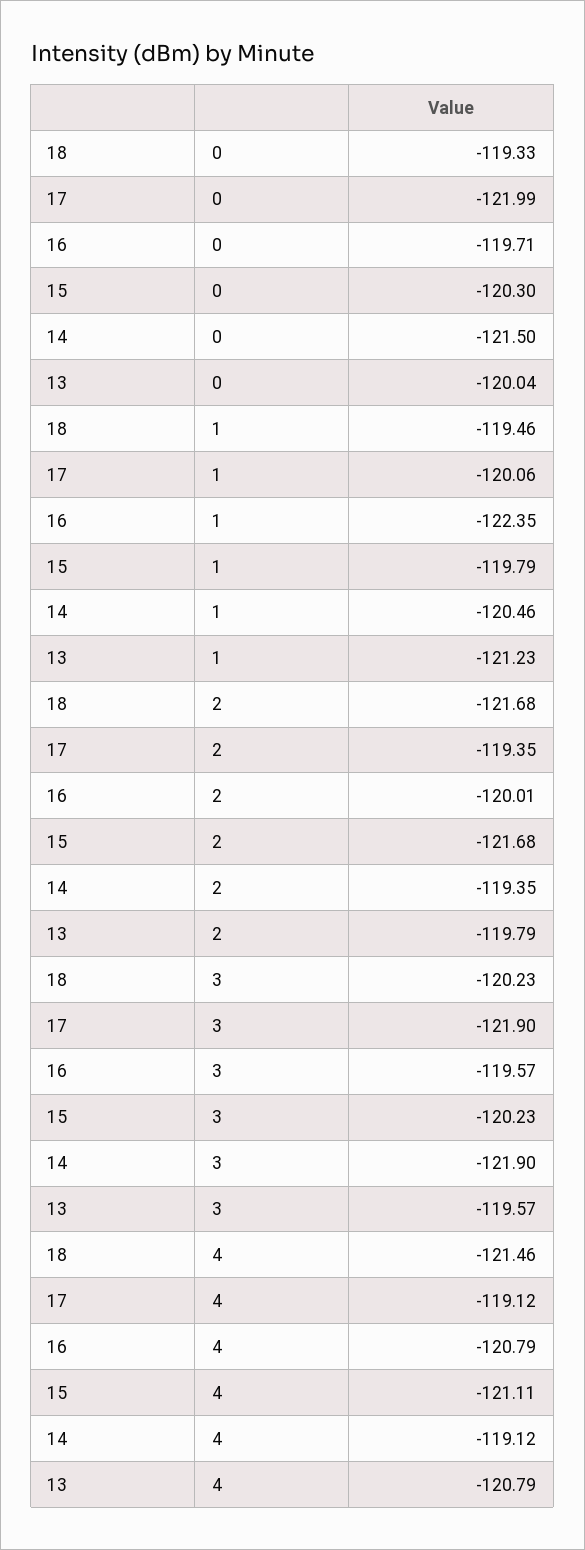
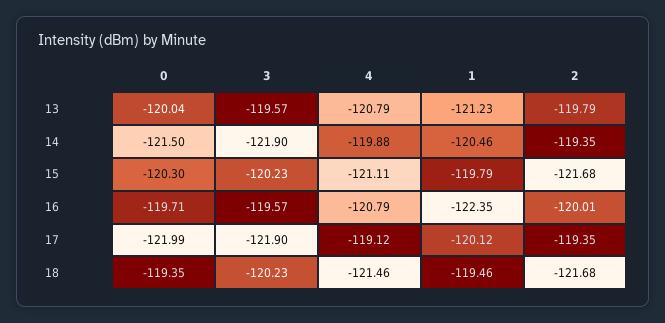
18, 0: -119.33 -> -119.35
17, 1: -120.06 -> -120.12
14, 4: -119.12 -> -119.88

